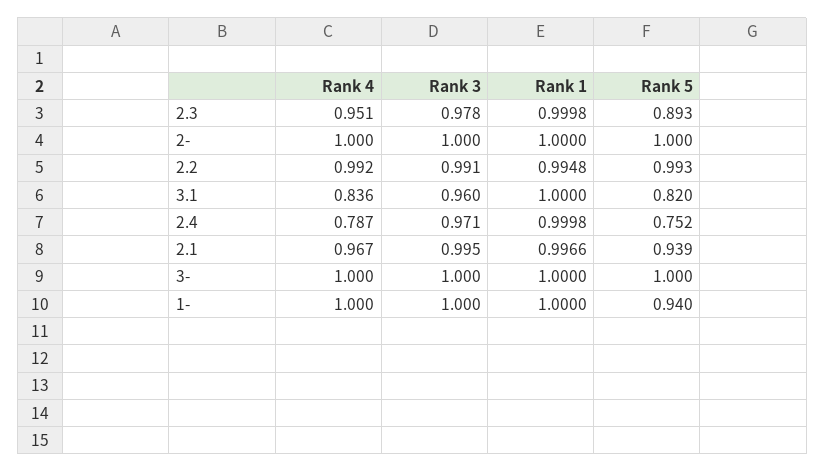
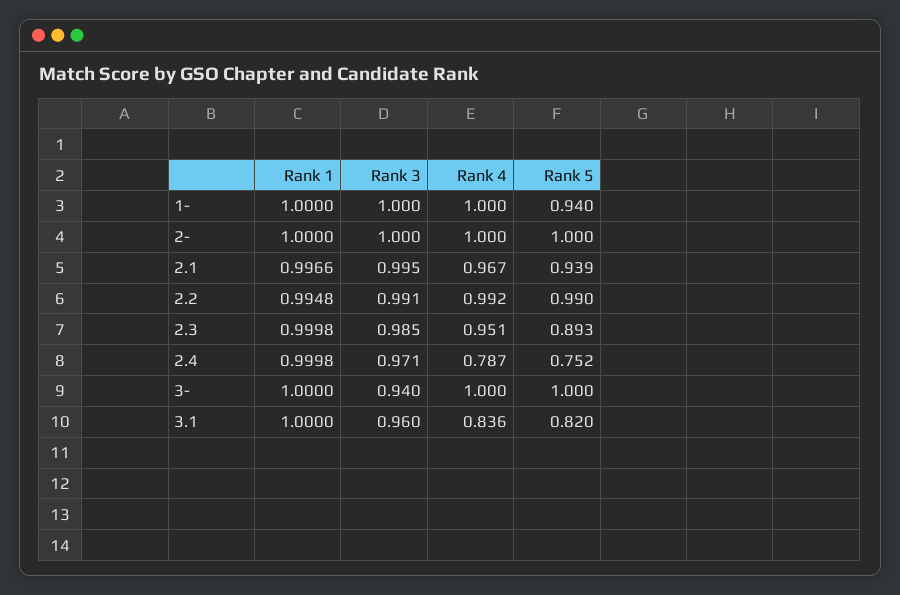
Rank 3, 2.3: 0.978 -> 0.985
Rank 5, 2.2: 0.993 -> 0.99
Rank 3, 3-: 1 -> 0.94

